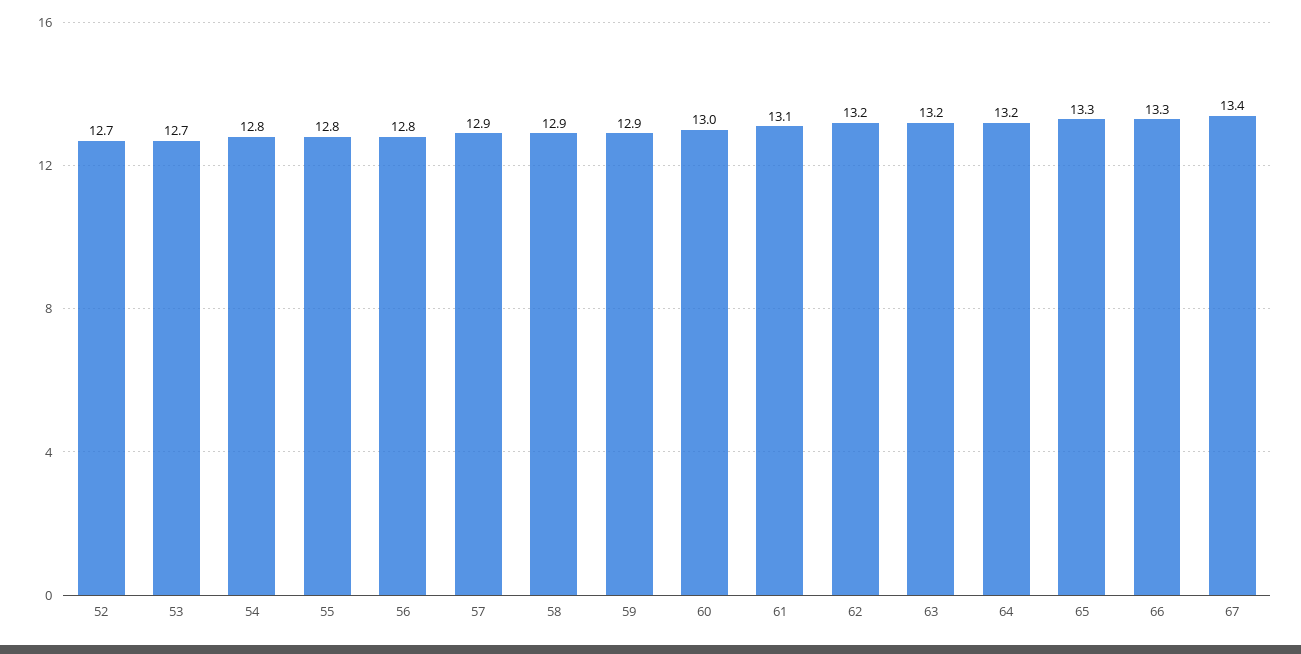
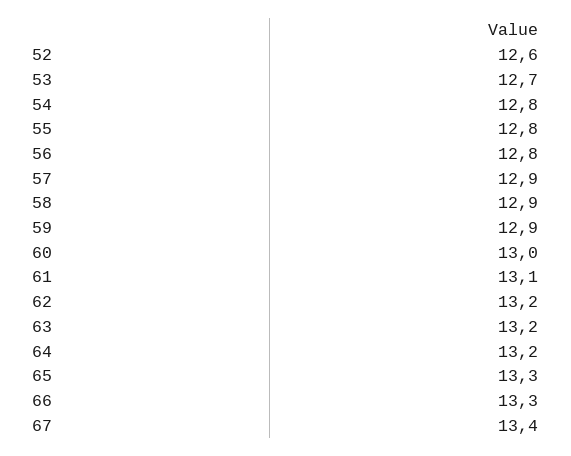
52: 12.7 -> 12.6

